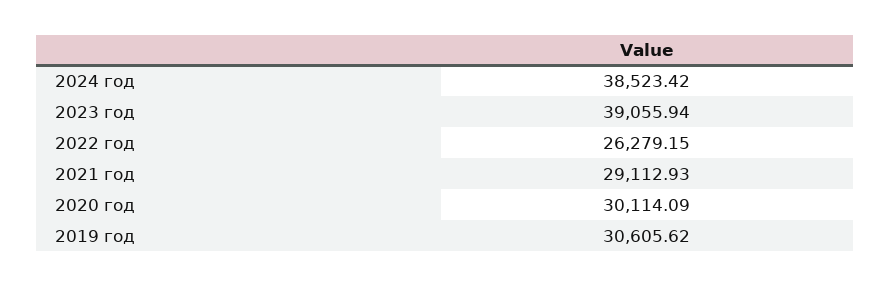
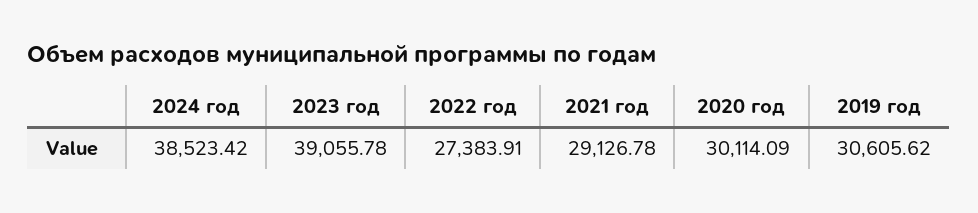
2023 год: 39055.94 -> 39055.78
2022 год: 26279.15 -> 27383.91
2021 год: 29112.93 -> 29126.78

